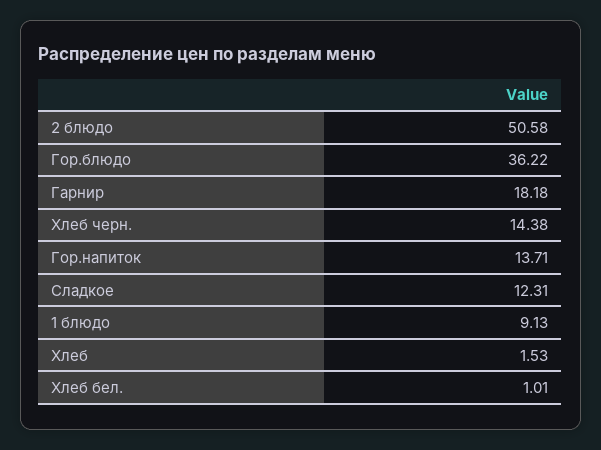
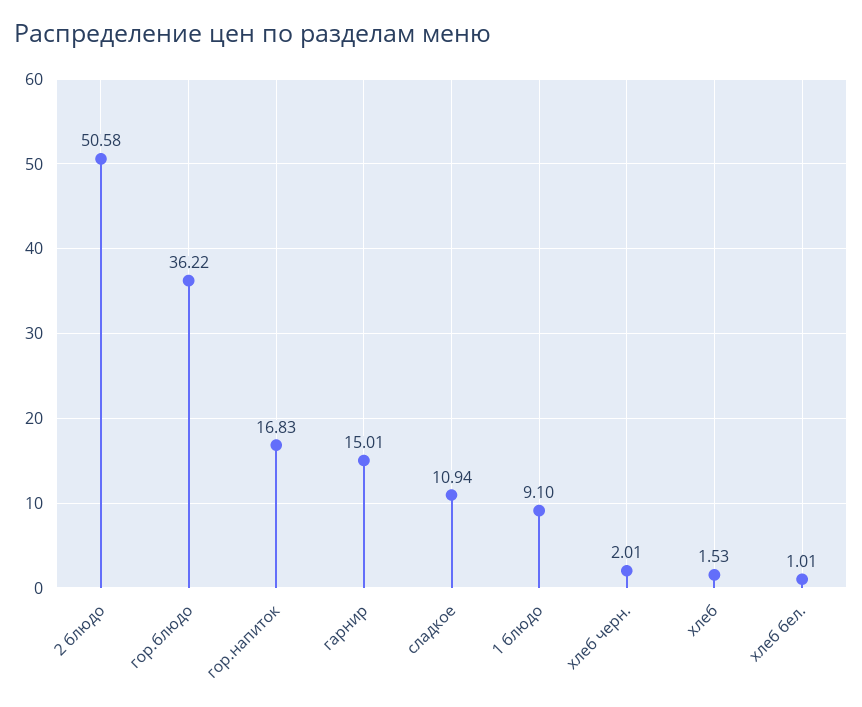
Гарнир: 18.18 -> 15.01
Хлеб черн.: 14.38 -> 2.01
Гор.напиток: 13.71 -> 16.83
Сладкое: 12.31 -> 10.94
1 блюдо: 9.13 -> 9.1

